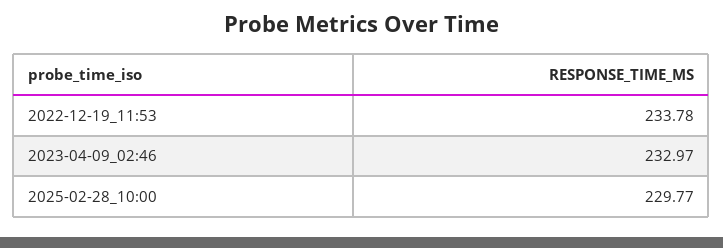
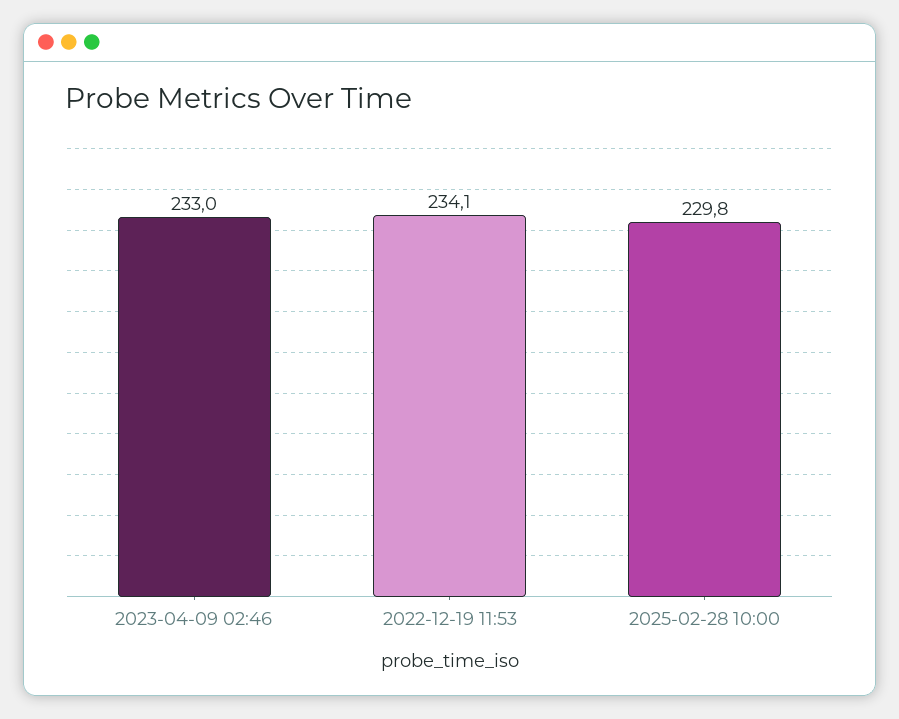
2022-12-19_11:53: 233.78 -> 234.1

